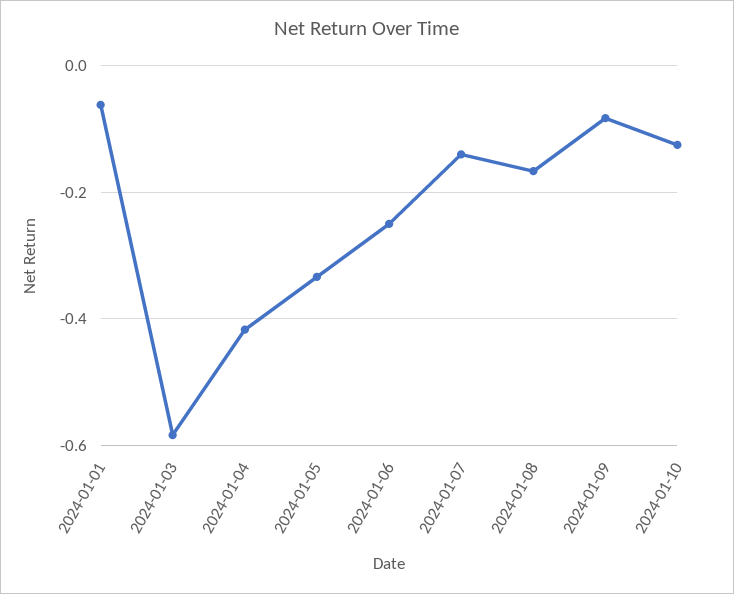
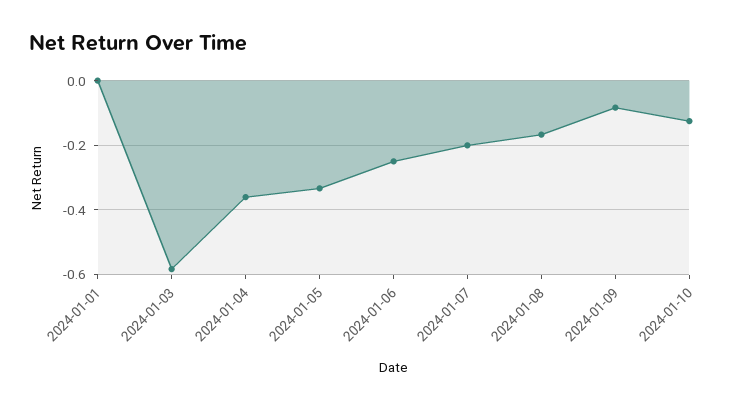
2024-01-01: -0.06 -> 0
2024-01-04: -0.42 -> -0.36
2024-01-07: -0.14 -> -0.2

